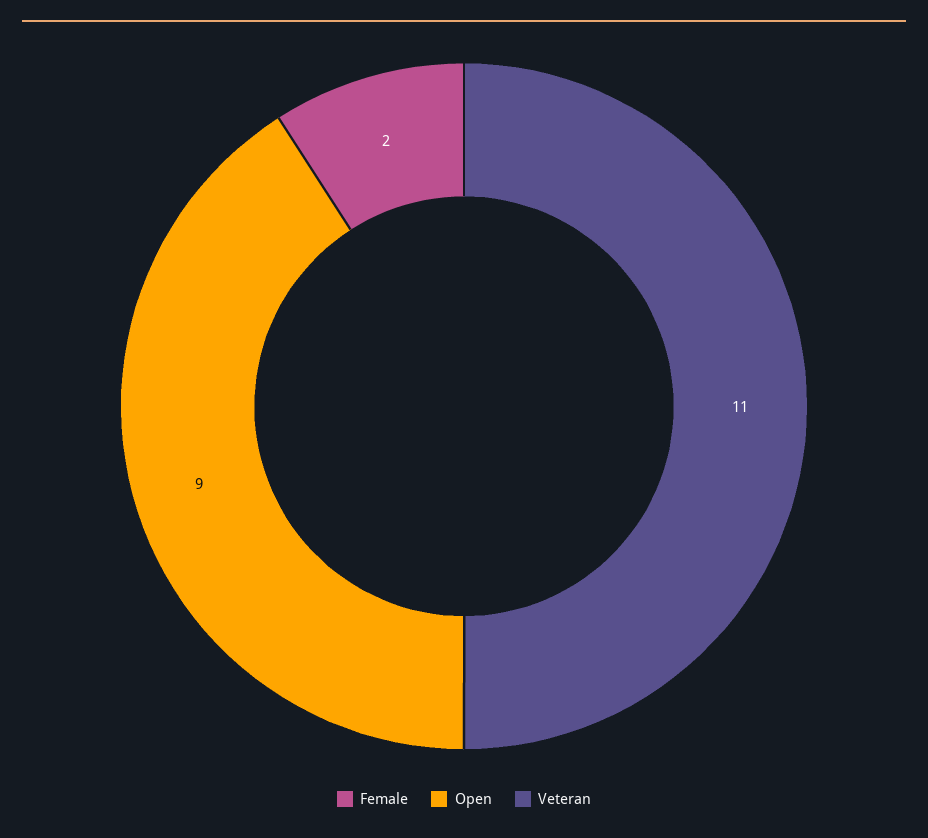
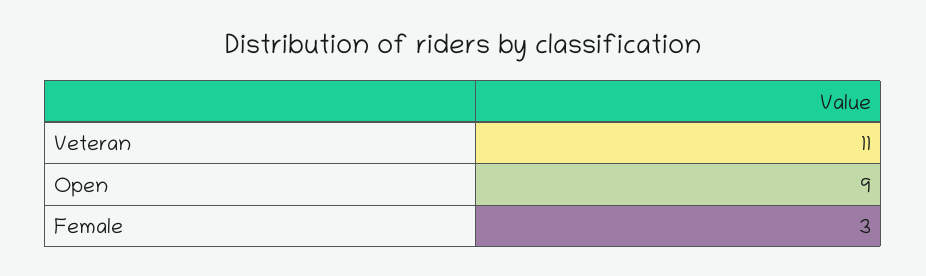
Female: 2 -> 3

